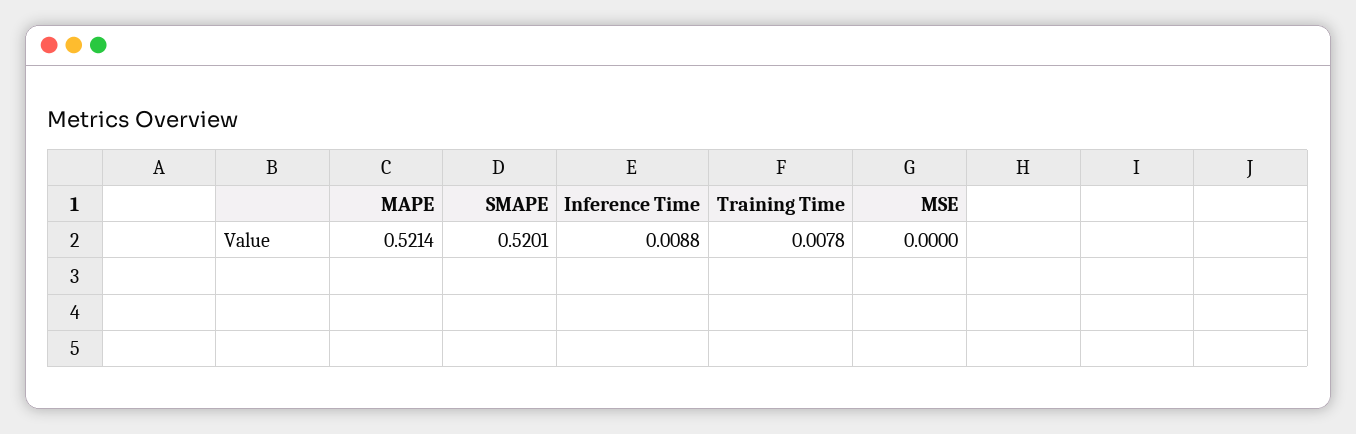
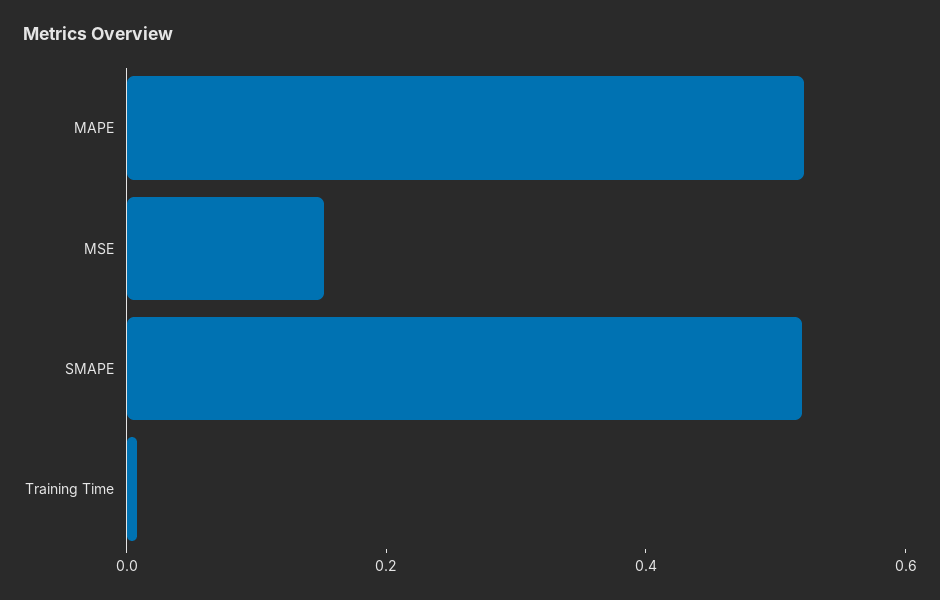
Inference Time: 0.0088 -> none
MSE: 0 -> 0.15

